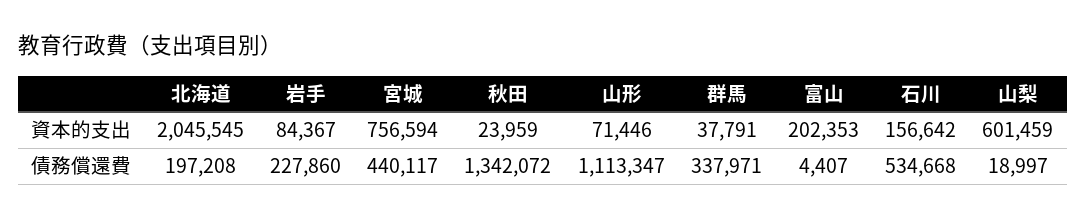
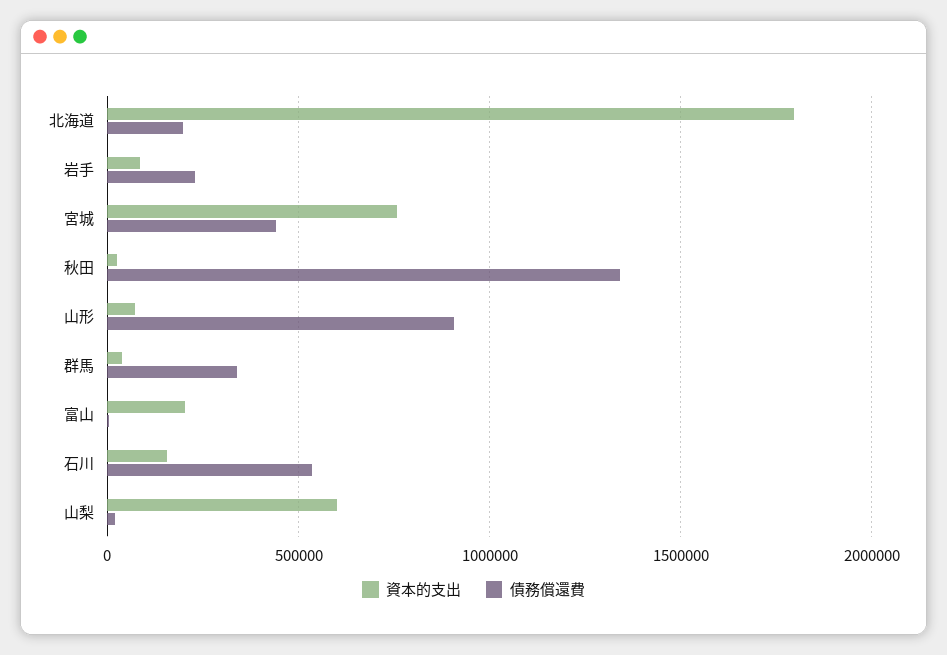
資本的支出, 北海道: 2045545 -> 1800000
債務償還費, 山形: 1113347 -> 900000

